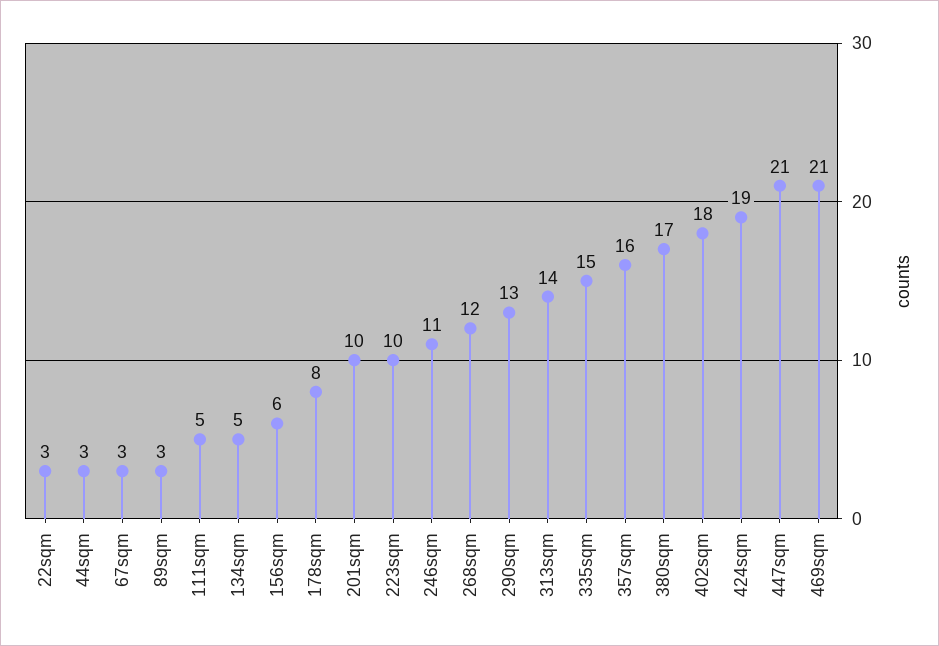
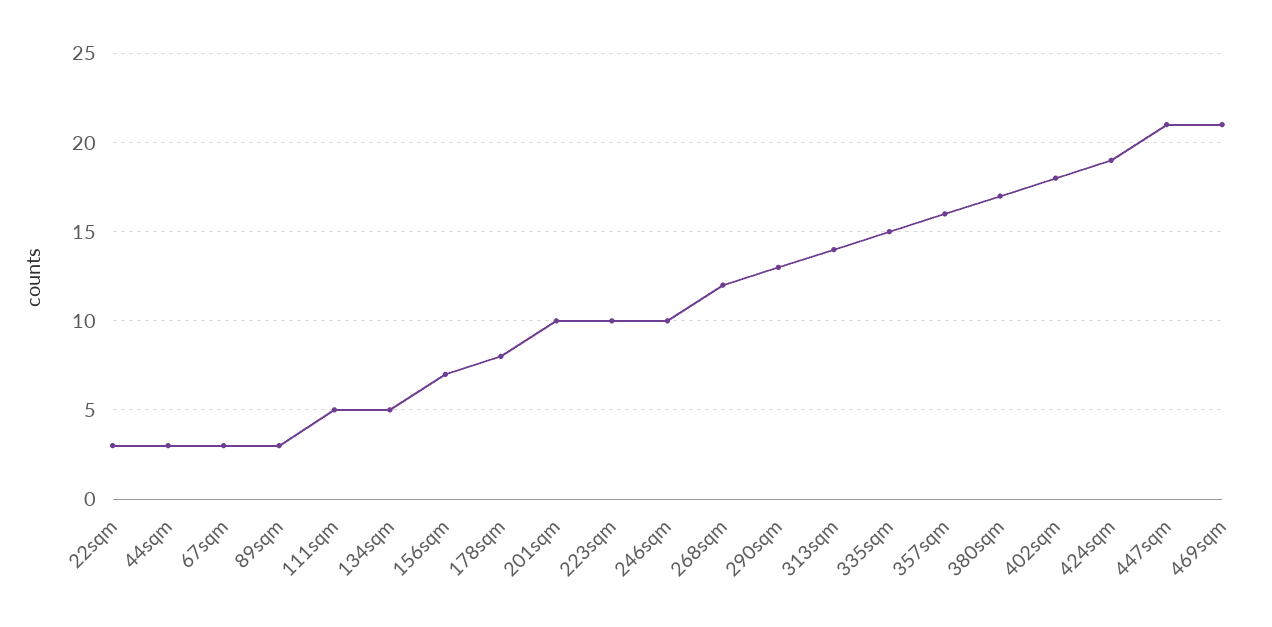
156sqm: 6 -> 7
246sqm: 11 -> 10

